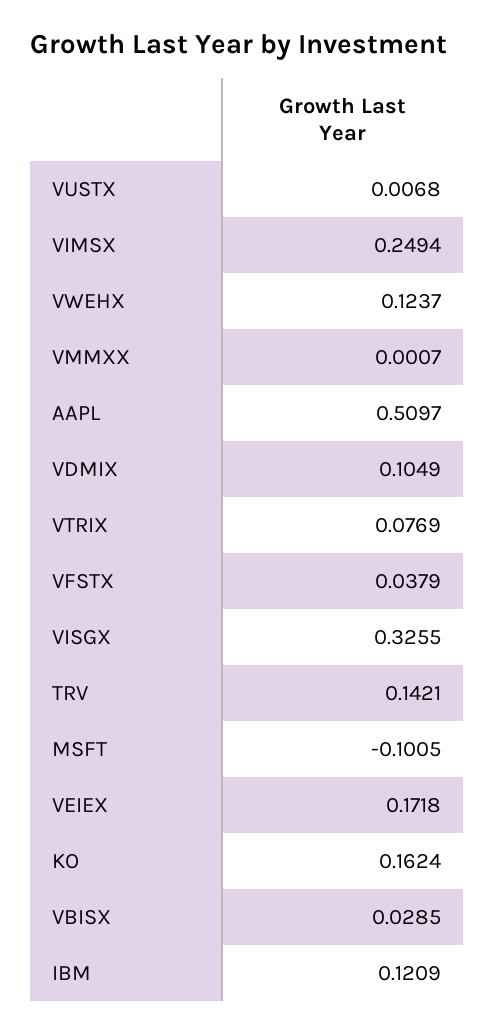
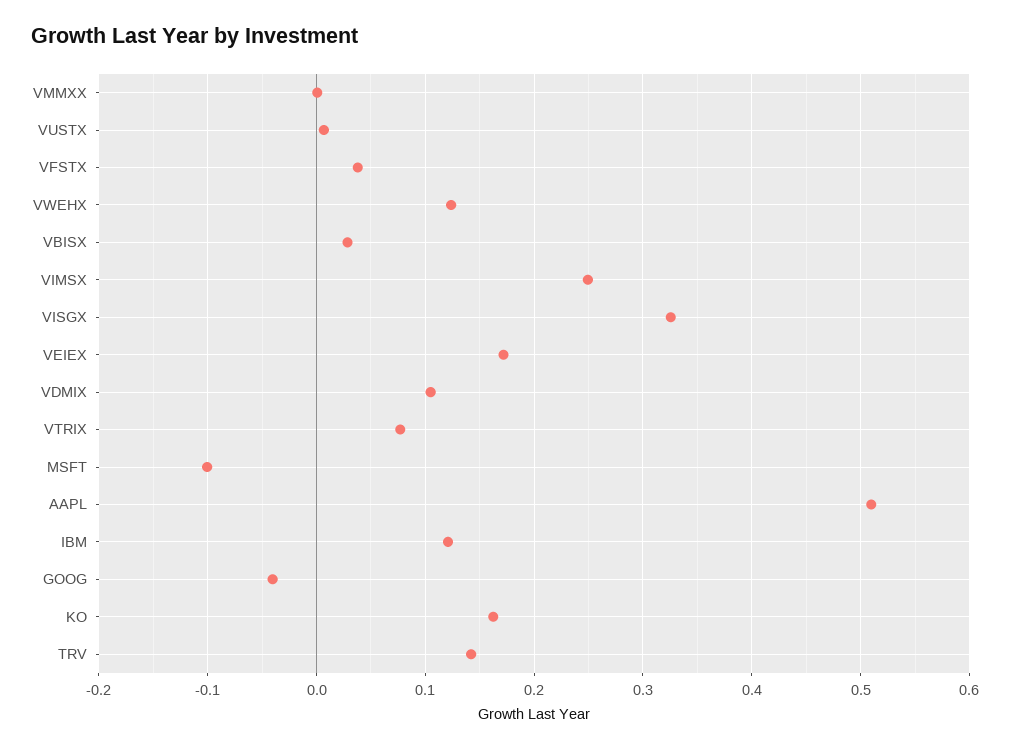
GOOG: none -> -0.04

